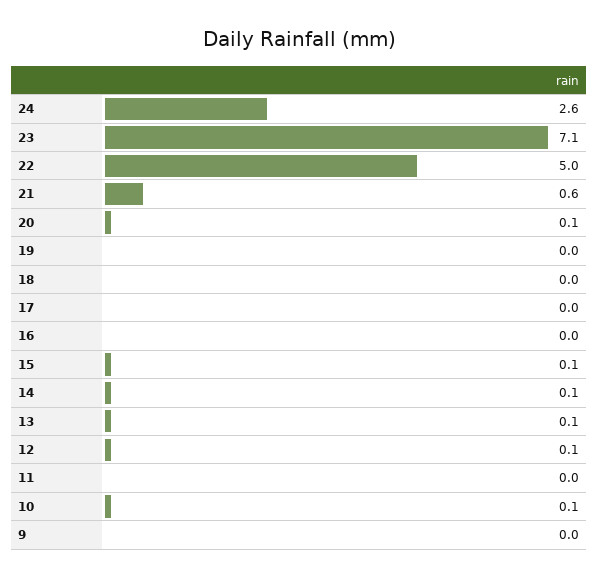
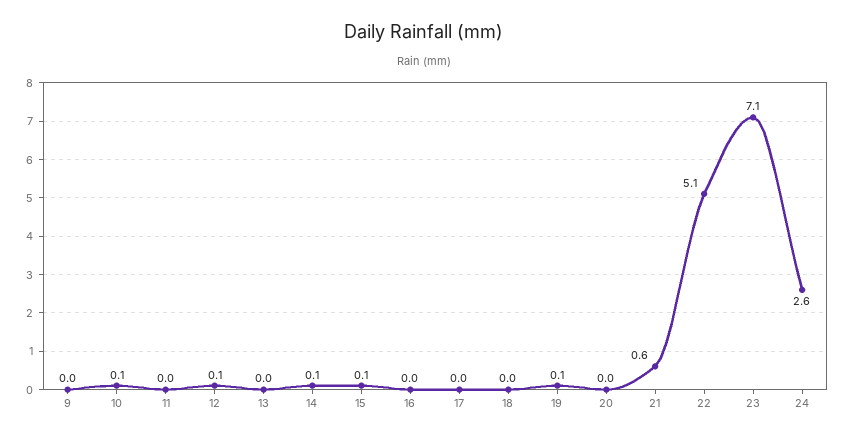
22: 5 -> 5.1
20: 0.1 -> 0
19: 0 -> 0.1
13: 0.1 -> 0

